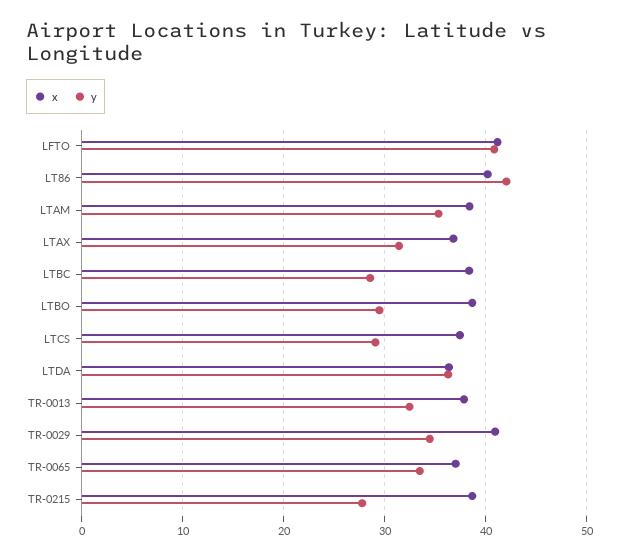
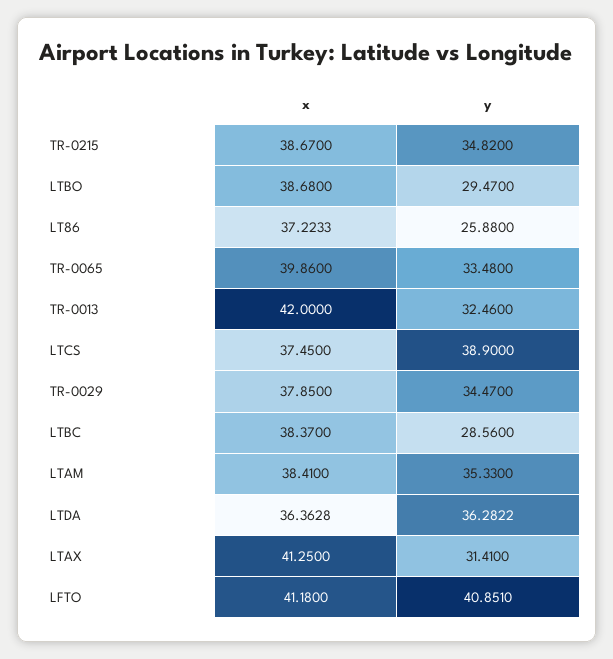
x, LT86: 40 -> 37.2233
y, LT86: 42 -> 25.88
x, LTAX: 37 -> 41.25
y, LTCS: 29 -> 38.9
x, TR-0013: 38 -> 42
x, TR-0029: 41 -> 37.85
x, TR-0065: 37 -> 39.86
y, TR-0215: 28 -> 34.82

